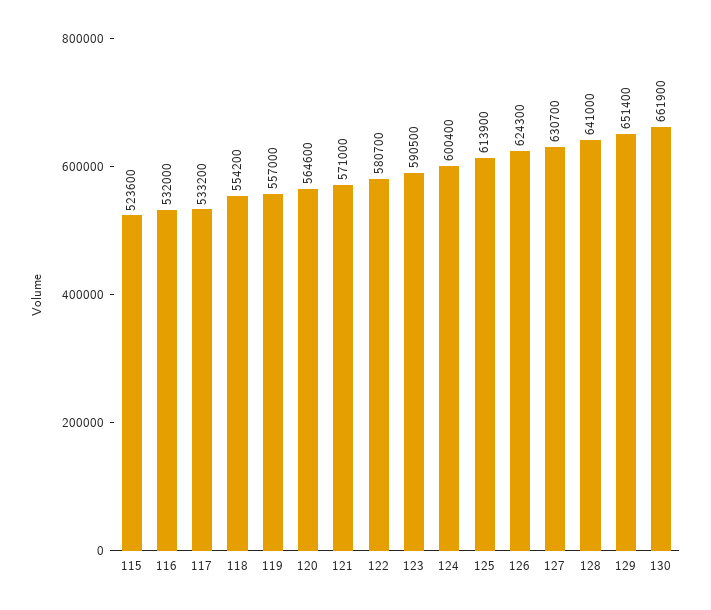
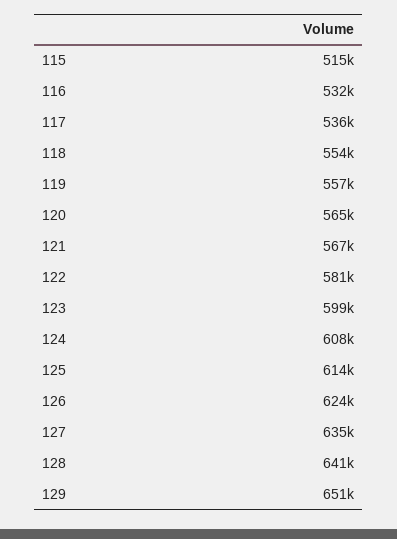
115: 523600 -> 515000
117: 533200 -> 536000
121: 571000 -> 567000
123: 590500 -> 599000
124: 600400 -> 608000
127: 630700 -> 635000
130: 661900 -> none

